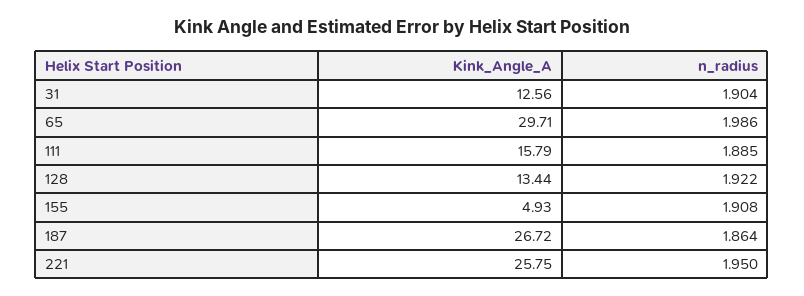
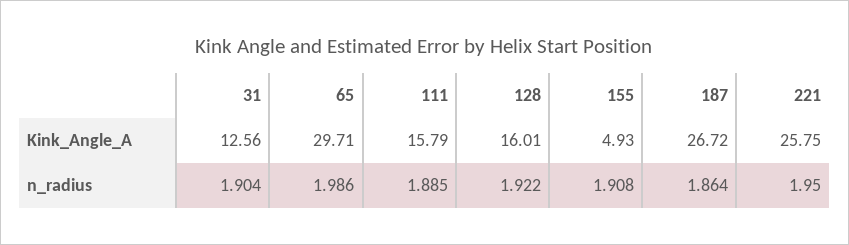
Kink_Angle_A, 128: 13.44 -> 16.01

